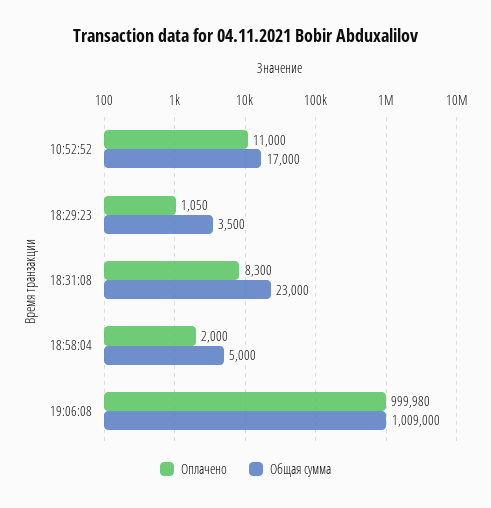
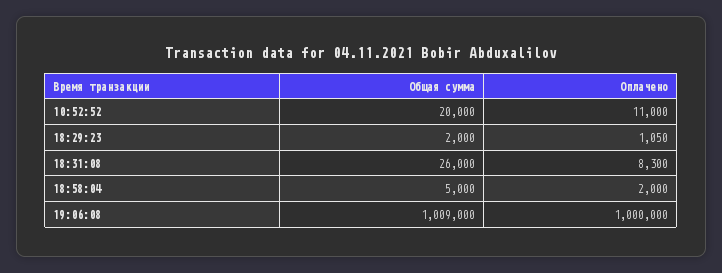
Общая сумма, 10:52:52: 17000 -> 20000
Общая сумма, 18:29:23: 3500 -> 2000
Общая сумма, 18:31:08: 23000 -> 26000
Оплачено, 19:06:08: 999980 -> 1000000

